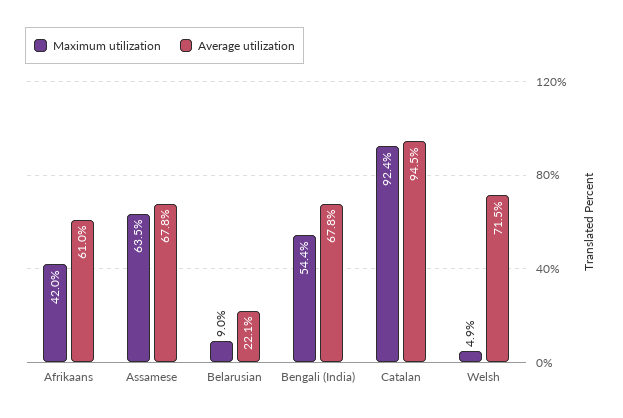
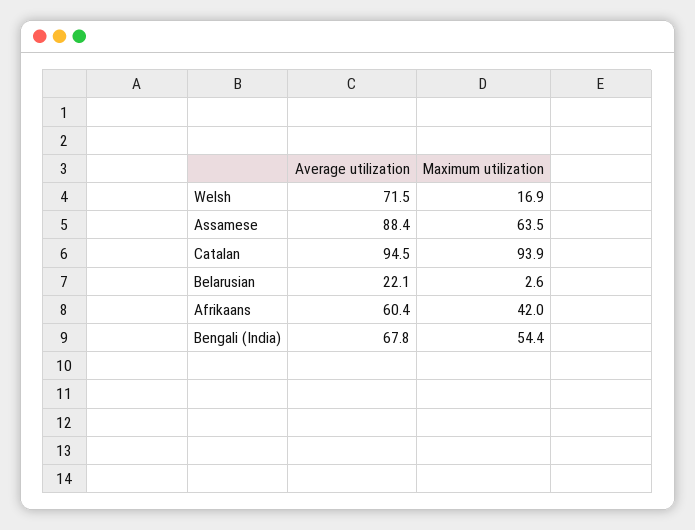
Average utilization, Afrikaans: 61 -> 60.4
Average utilization, Assamese: 67.8 -> 88.4
Maximum utilization, Belarusian: 9 -> 2.6
Maximum utilization, Catalan: 92.4 -> 93.9
Maximum utilization, Welsh: 4.9 -> 16.9

